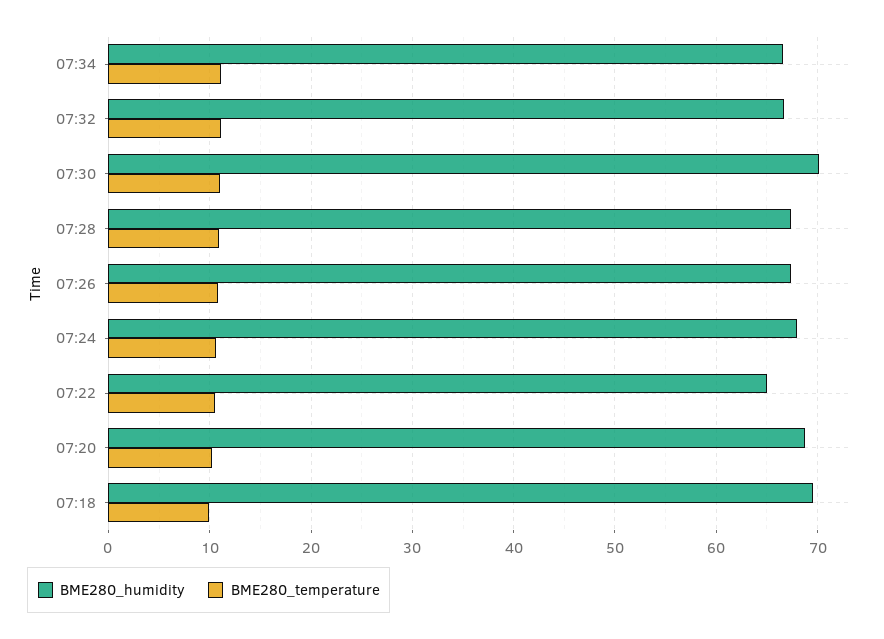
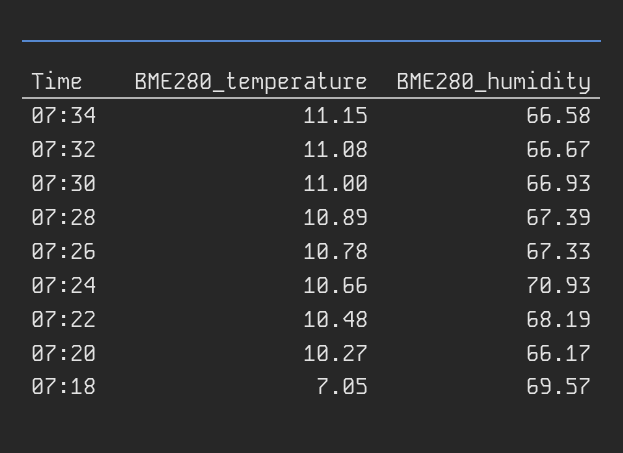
BME280_humidity, 07:30: 70 -> 66.93
BME280_humidity, 07:24: 68 -> 70.93
BME280_humidity, 07:22: 65 -> 68.19
BME280_humidity, 07:20: 69 -> 66.17
BME280_temperature, 07:18: 10 -> 7.05

